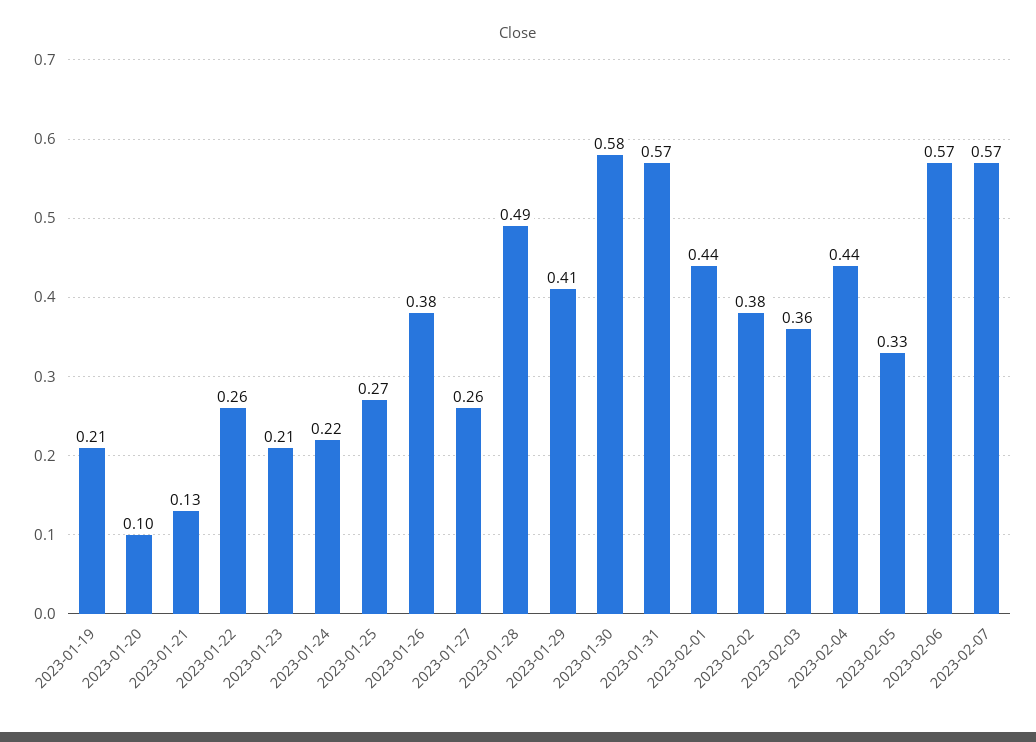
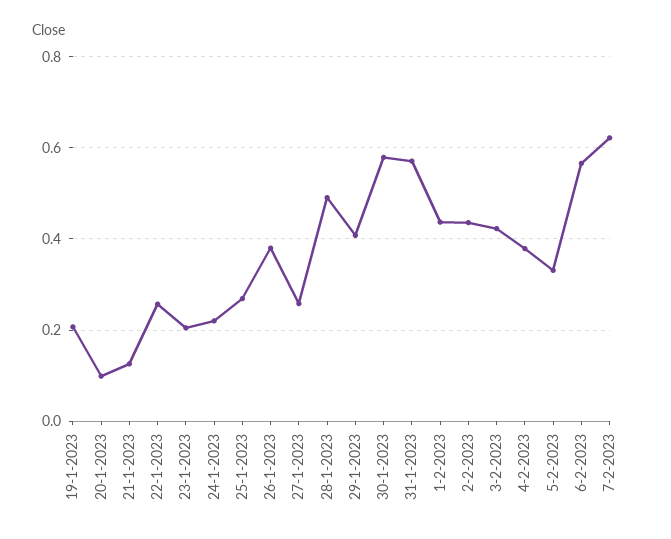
2023-02-02: 0.38 -> 0.44
2023-02-03: 0.36 -> 0.42
2023-02-04: 0.44 -> 0.38
2023-02-07: 0.57 -> 0.62

